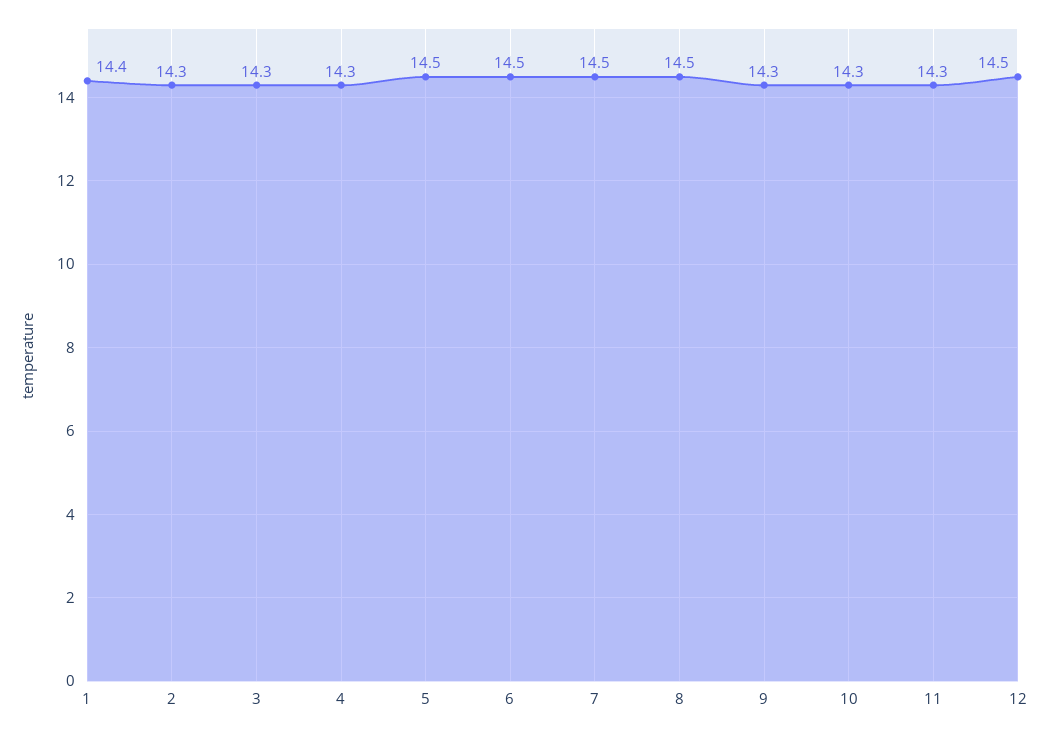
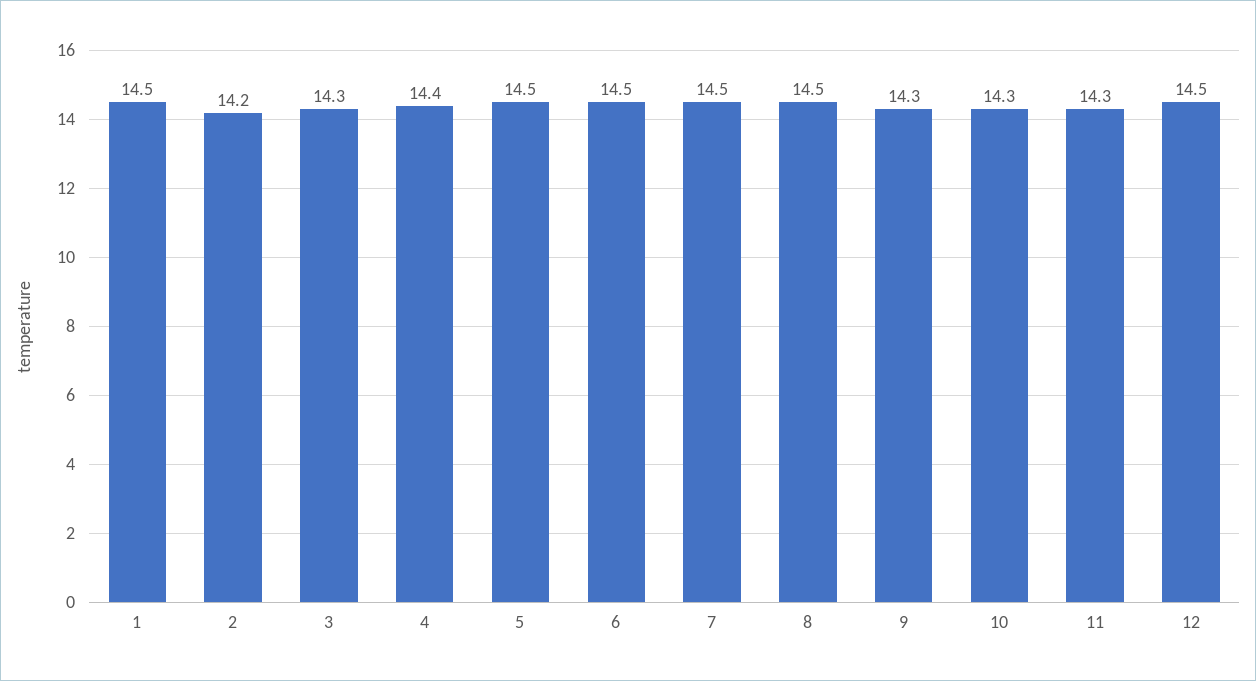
1: 14.4 -> 14.5
2: 14.3 -> 14.2
4: 14.3 -> 14.4

